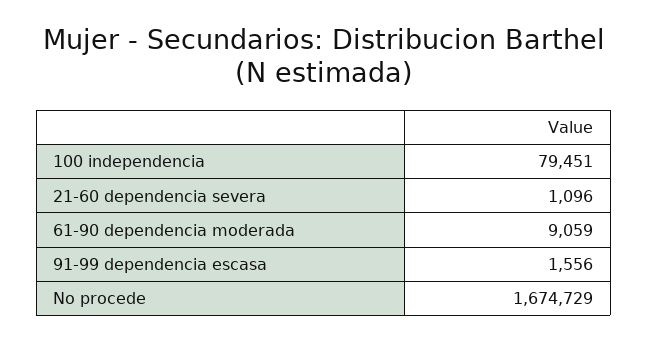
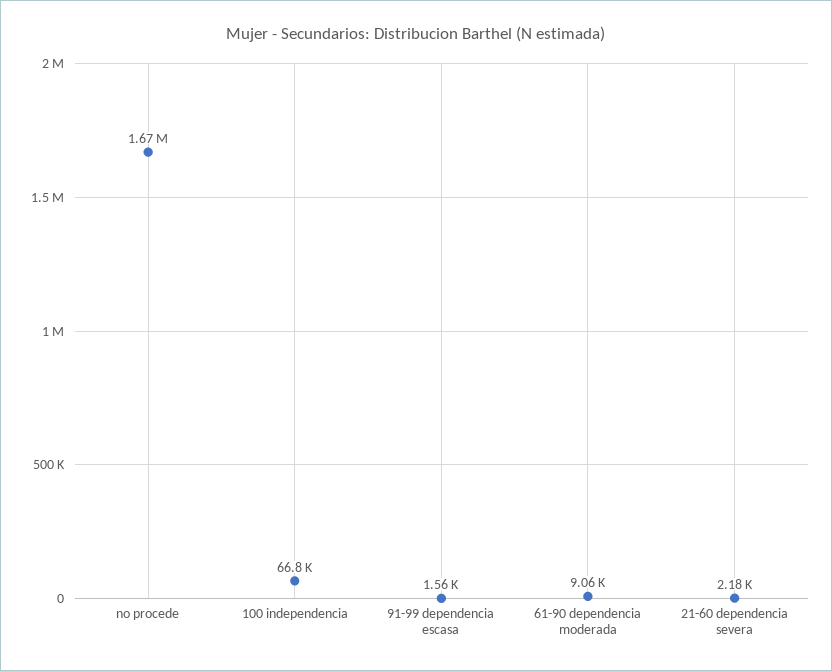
100 independencia: 79451 -> 66800
21-60 dependencia severa: 1096 -> 2180

